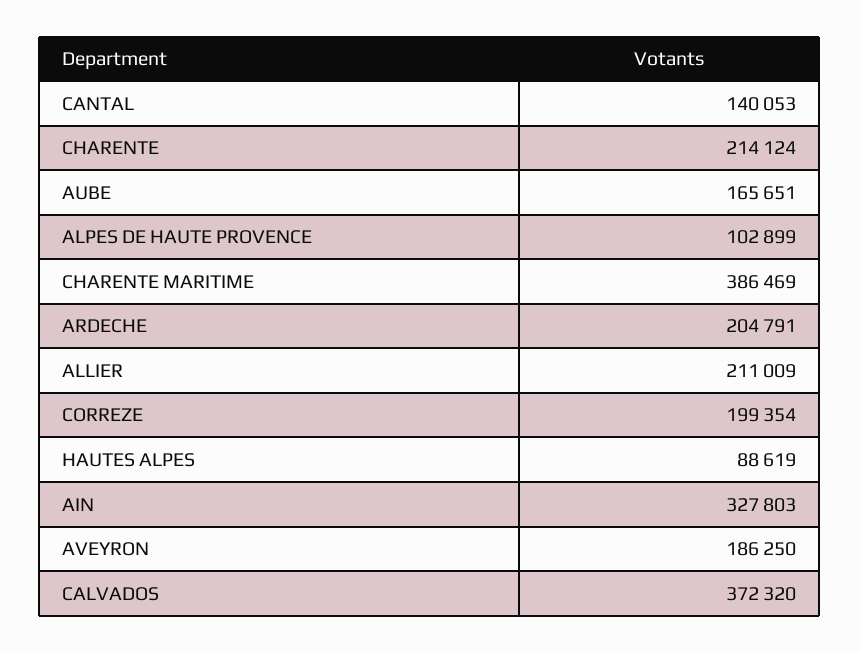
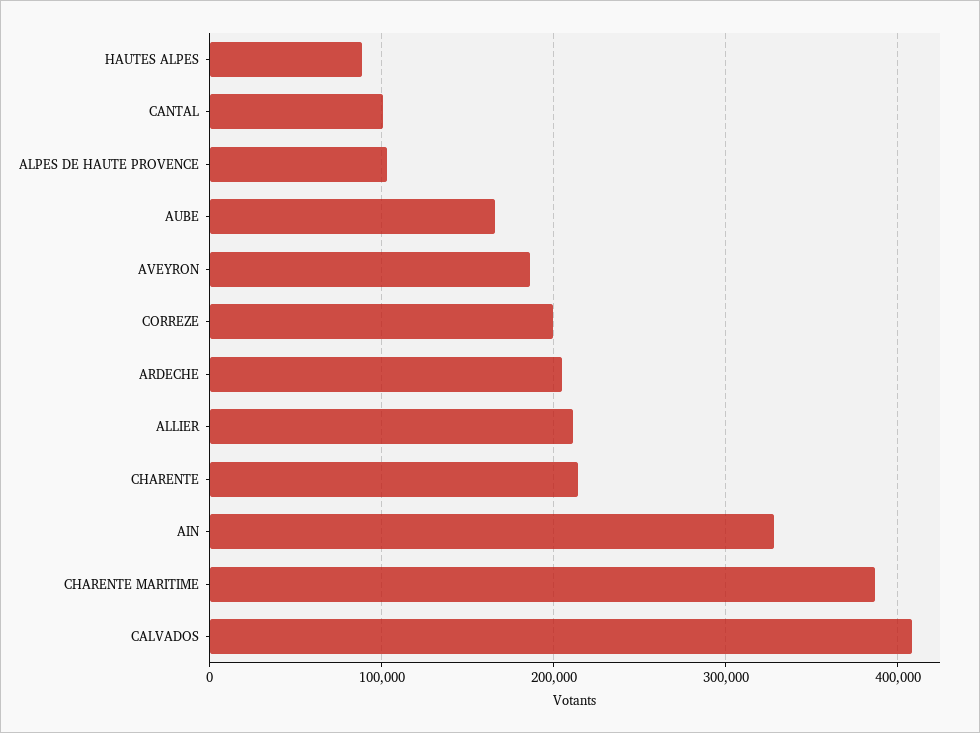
CANTAL: 140053 -> 100000
CALVADOS: 372320 -> 410000

